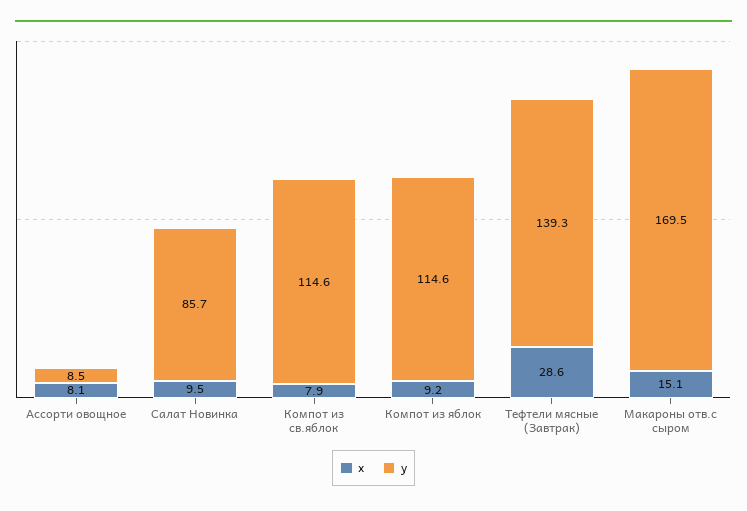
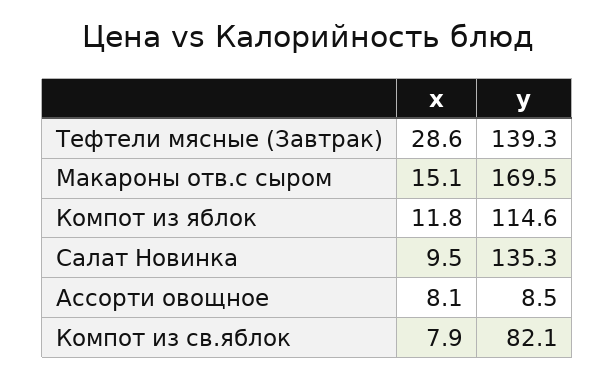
y, Салат Новинка: 85.7 -> 135.3
y, Компот из св.яблок: 114.6 -> 82.1
x, Компот из яблок: 9.2 -> 11.8

